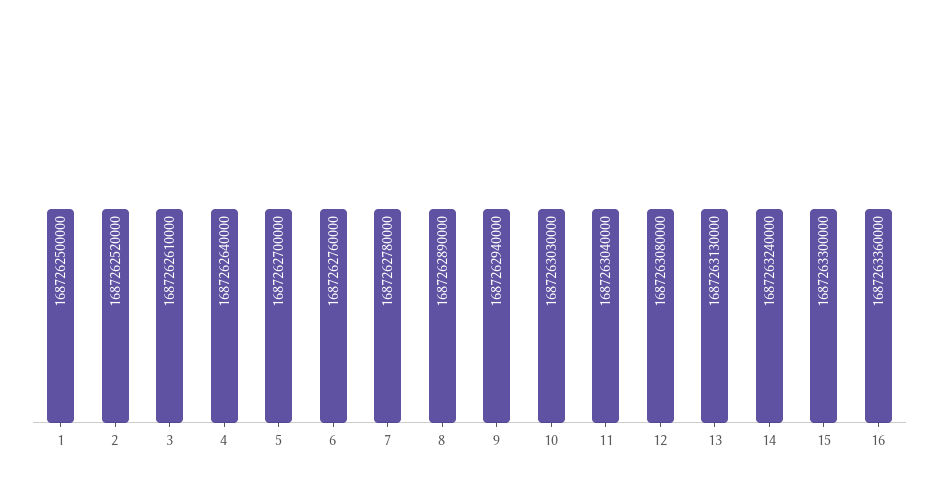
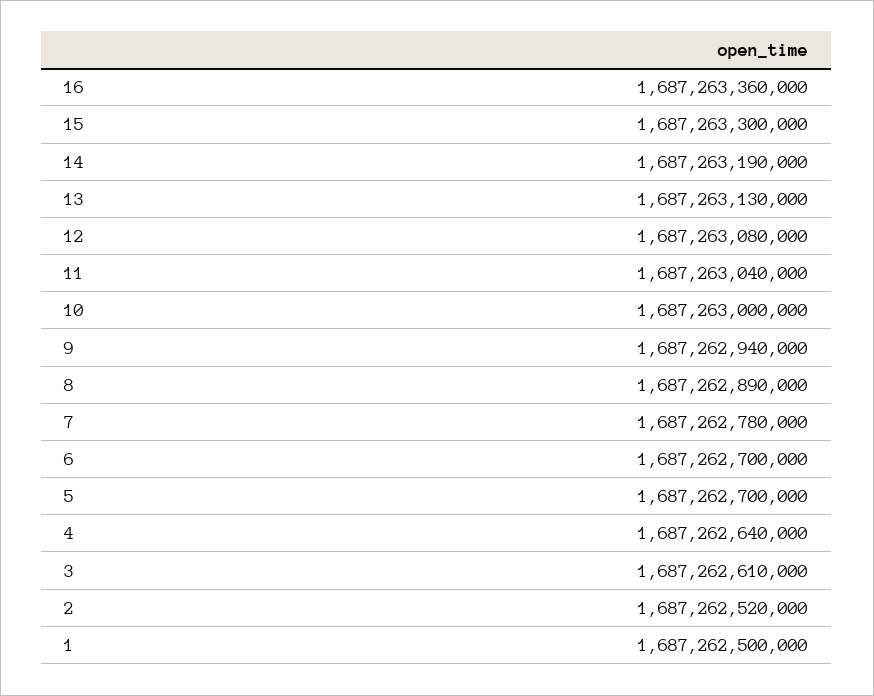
6: 1687262760000 -> 1687262700000
10: 1687263030000 -> 1687263000000
14: 1687263240000 -> 1687263190000

